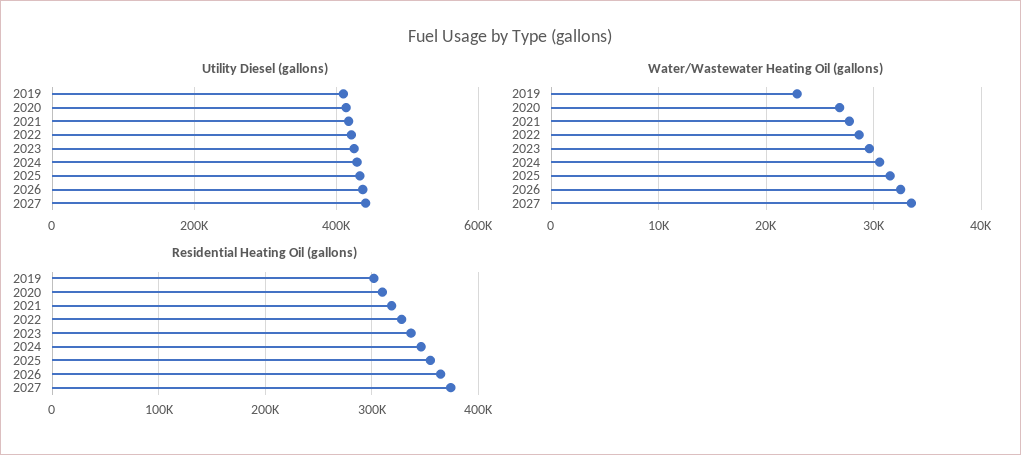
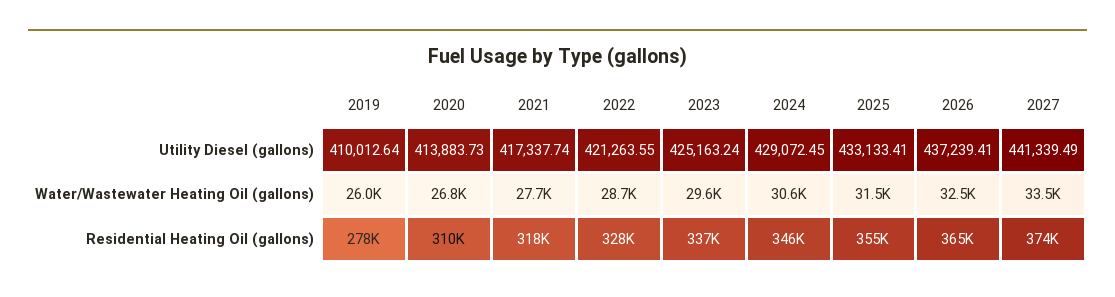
Water/Wastewater Heating Oil (gallons), 2019: 23000 -> 26000
Residential Heating Oil (gallons), 2019: 300000 -> 278000

